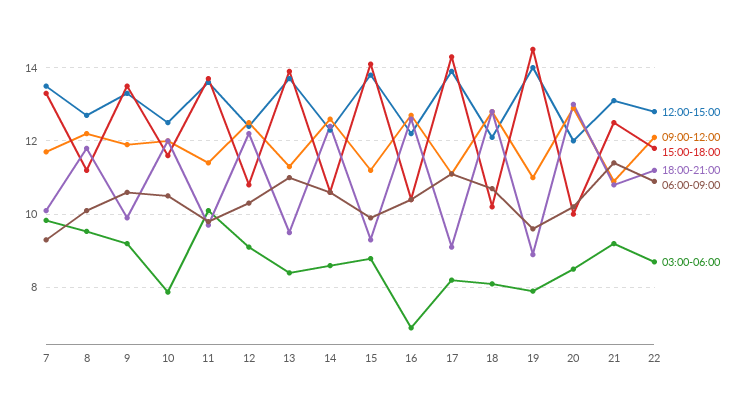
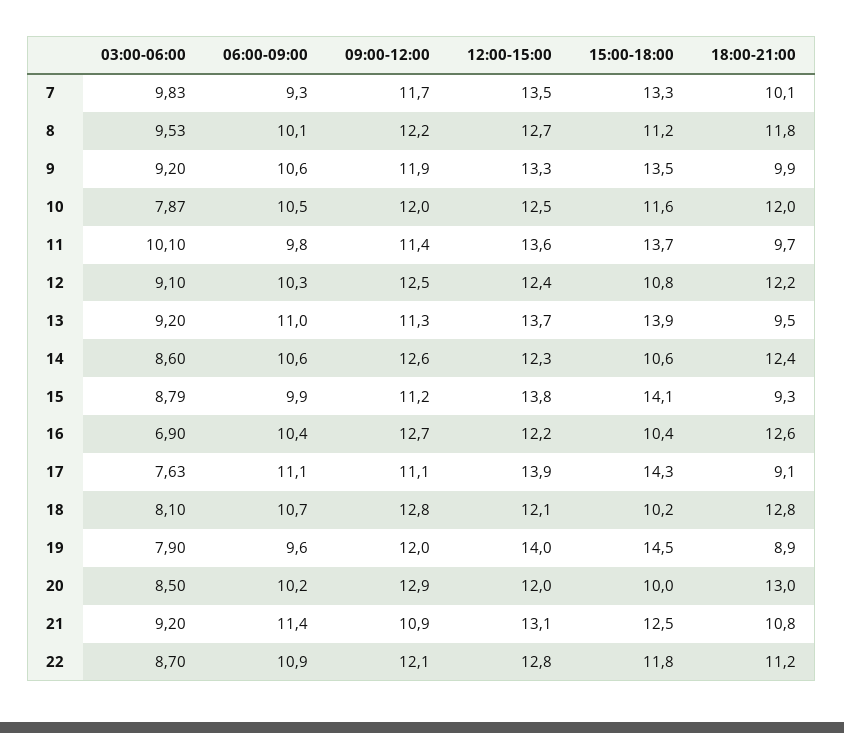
03:00-06:00, 13: 8.4 -> 9.2
03:00-06:00, 17: 8.2 -> 7.63
09:00-12:00, 19: 11 -> 12

